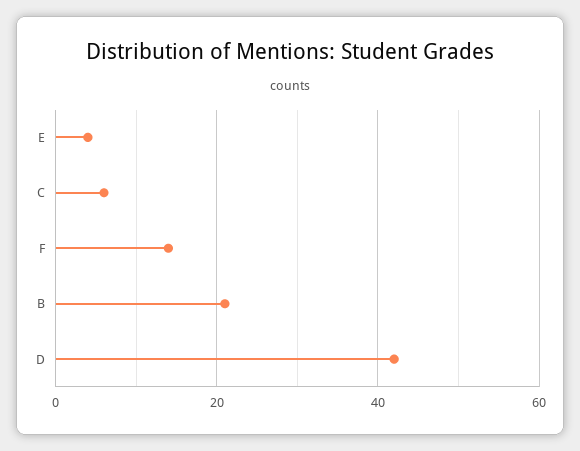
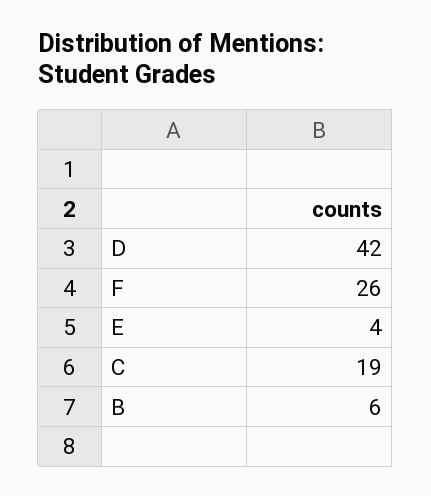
C: 5 -> 19
F: 15 -> 26
B: 20 -> 6

